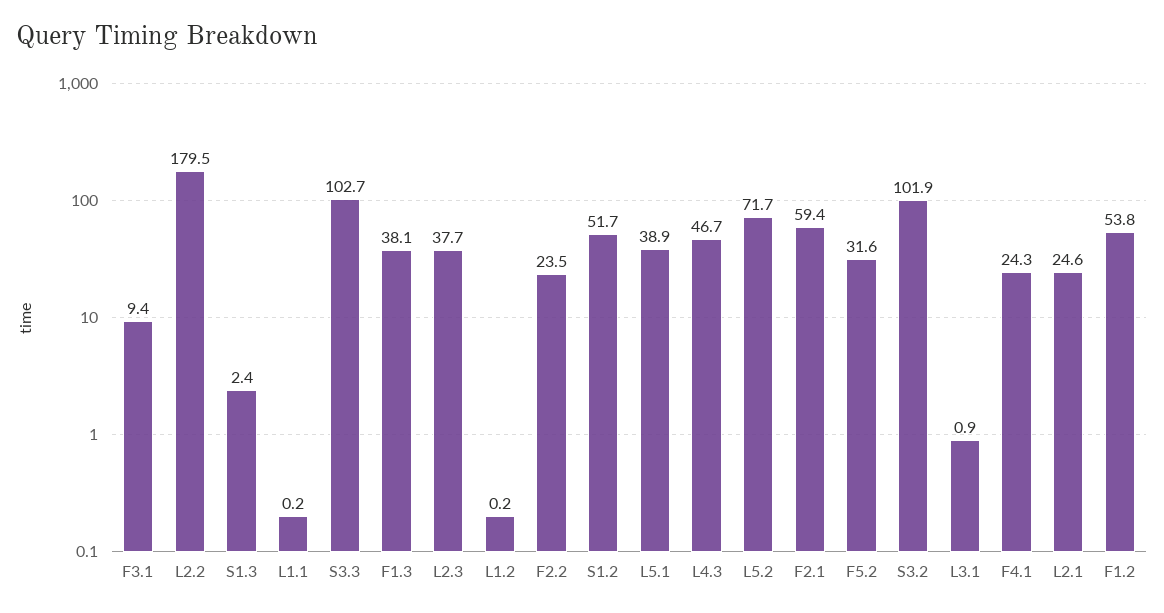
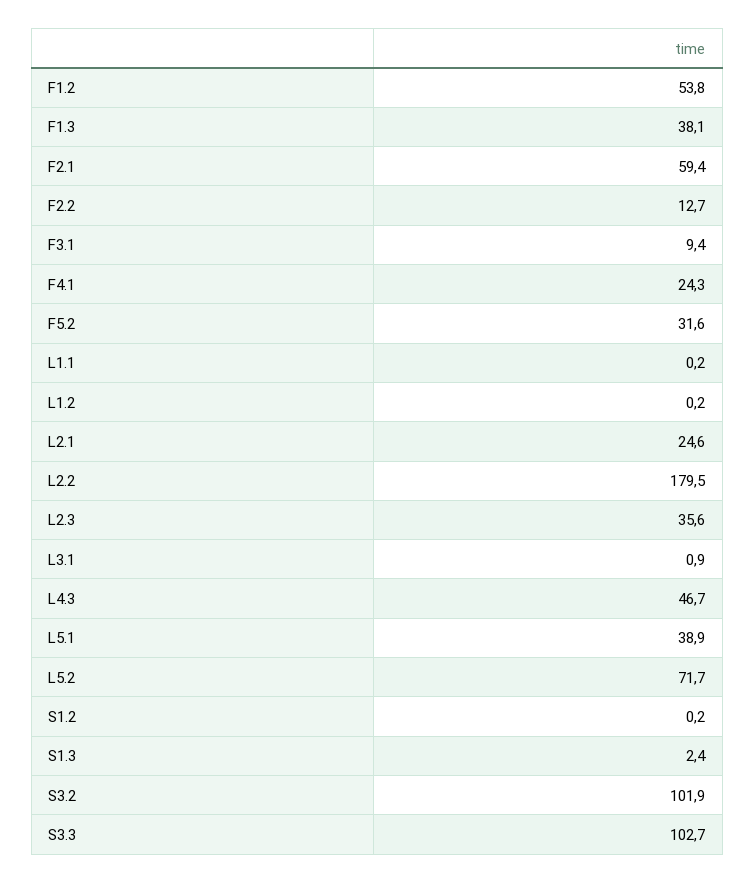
L2.3: 37.7 -> 35.6
F2.2: 23.5 -> 12.7
S1.2: 51.7 -> 0.2

